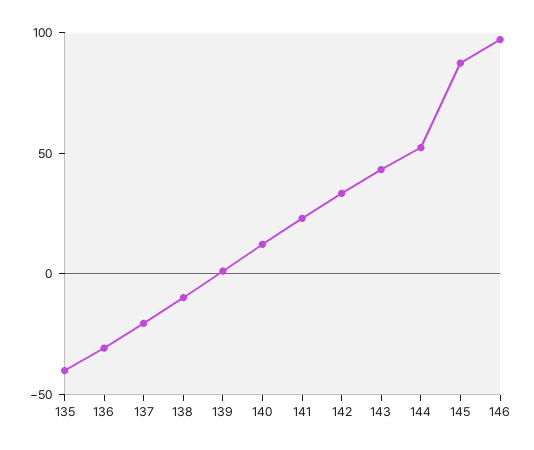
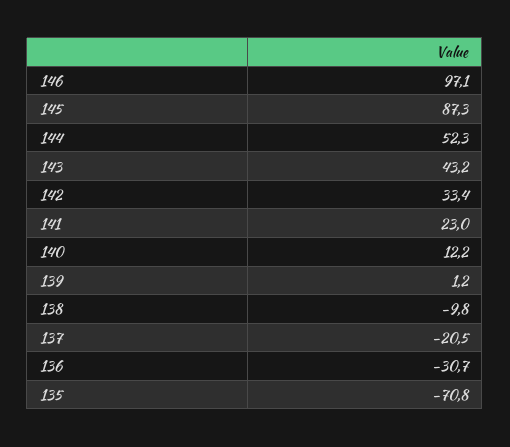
135: -40 -> -70.8

